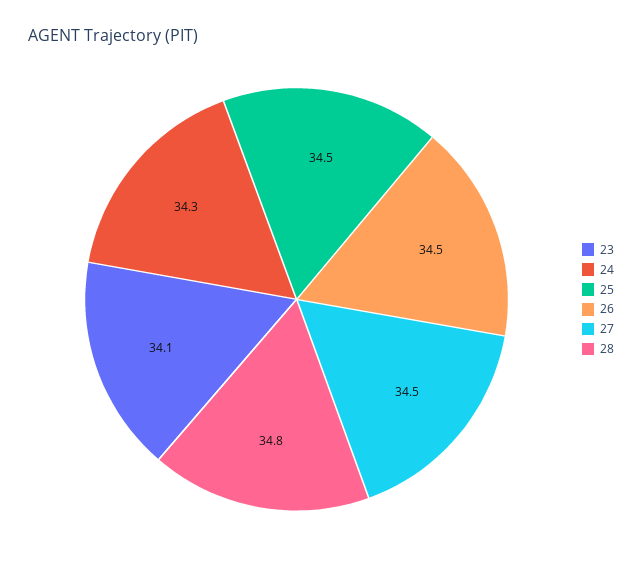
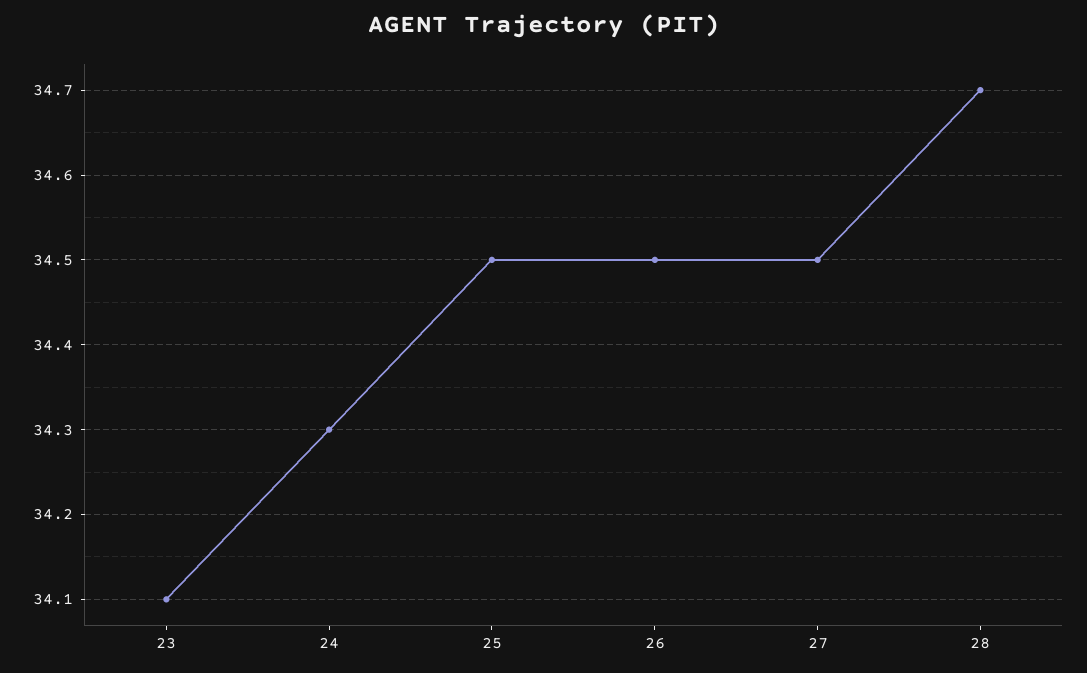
28: 34.8 -> 34.7

